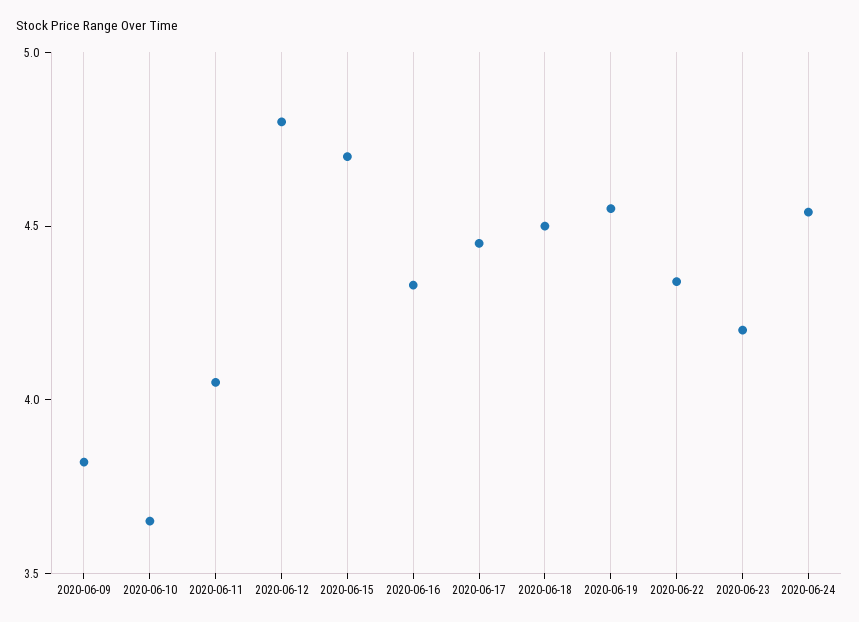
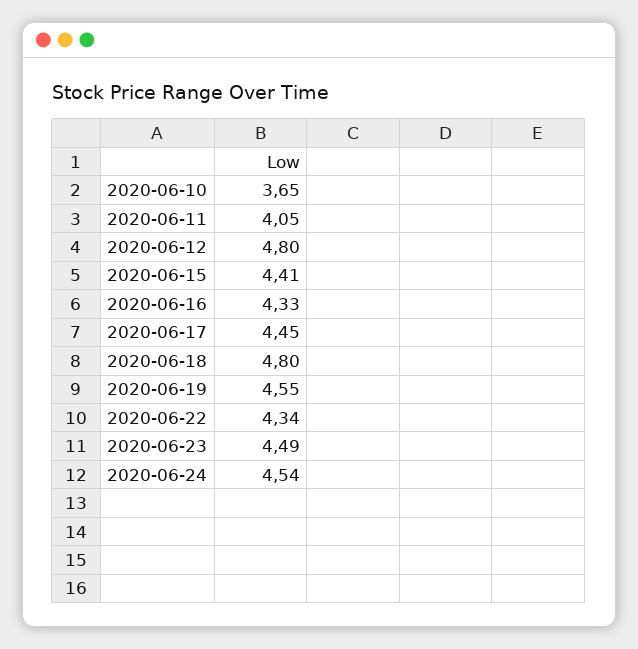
2020-06-09: 3.8 -> none
2020-06-15: 4.7 -> 4.41
2020-06-18: 4.5 -> 4.8
2020-06-23: 4.2 -> 4.49

